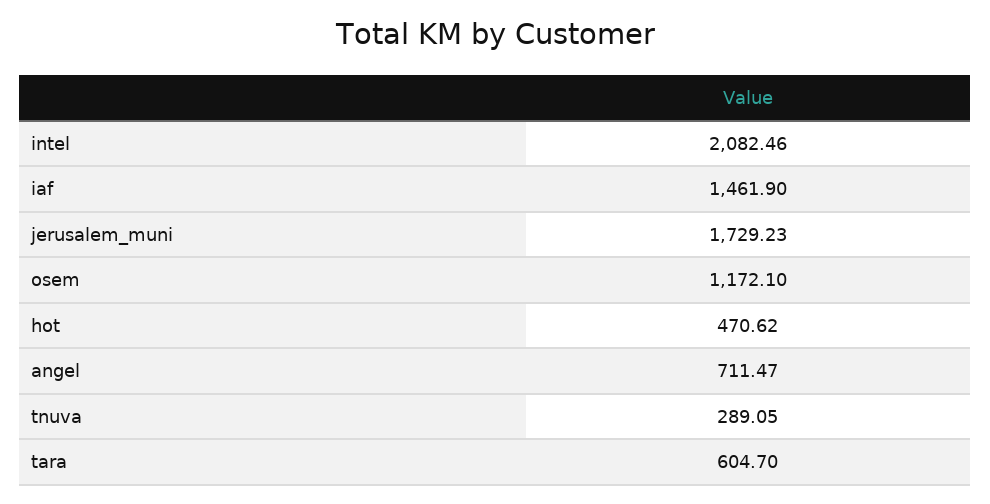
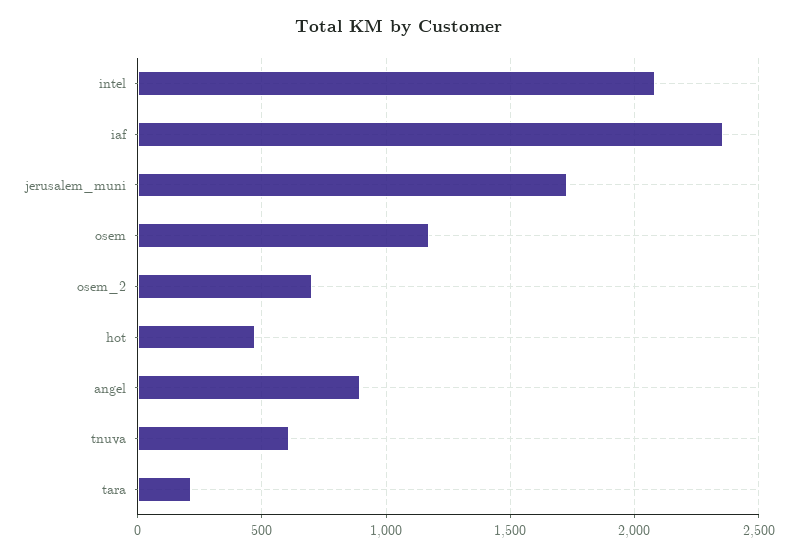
iaf: 1461.9 -> 2350
angel: 711.47 -> 900
tnuva: 289.05 -> 600
tara: 604.7 -> 200
osem_2: none -> 700

